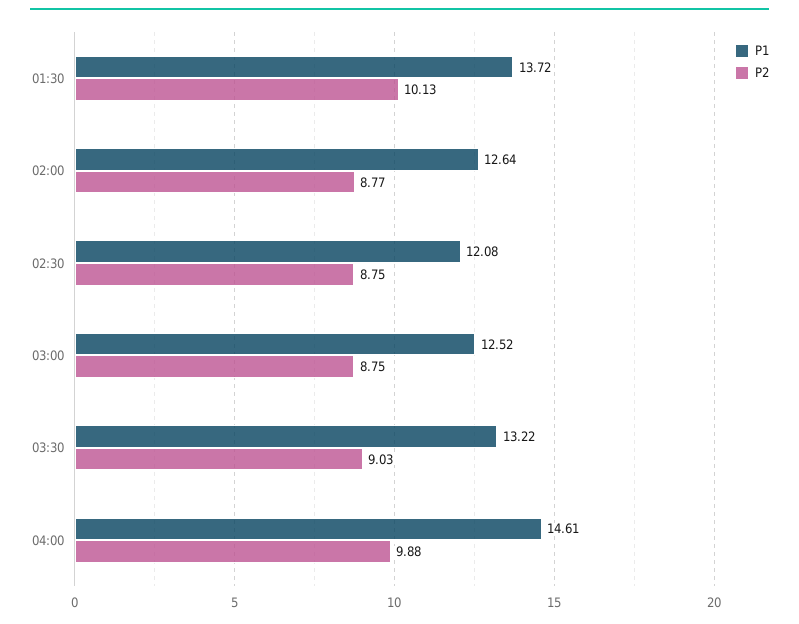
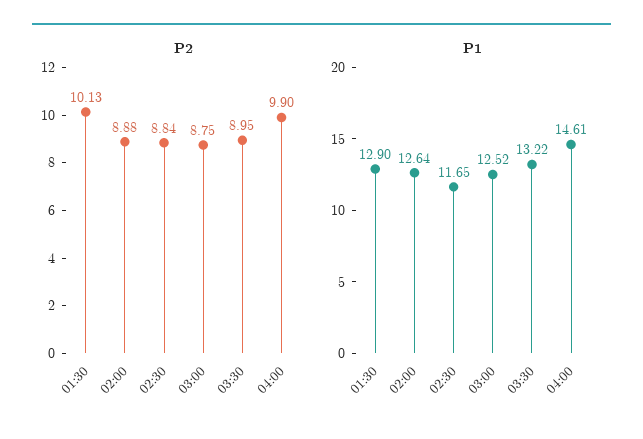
P1, 01:30: 13.72 -> 12.9
P2, 02:00: 8.77 -> 8.88
P1, 02:30: 12.08 -> 11.65
P2, 02:30: 8.75 -> 8.84
P2, 03:30: 9.03 -> 8.95
P2, 04:00: 9.88 -> 9.9

